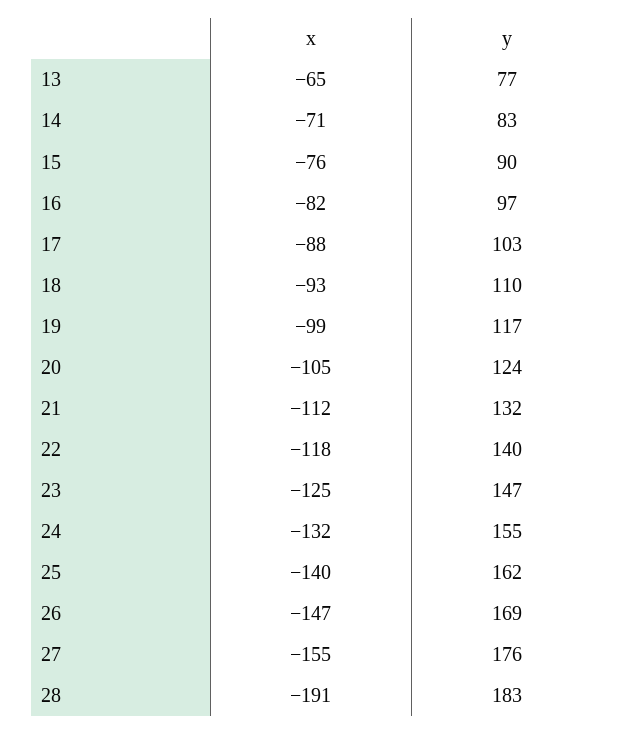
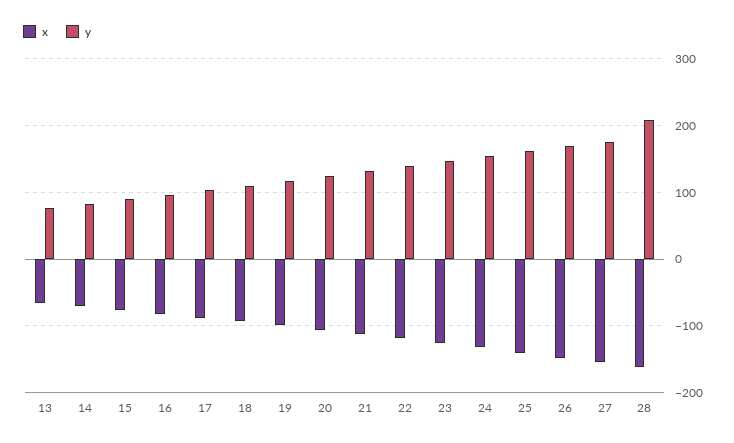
x, 28: -191 -> -160
y, 28: 183 -> 210

